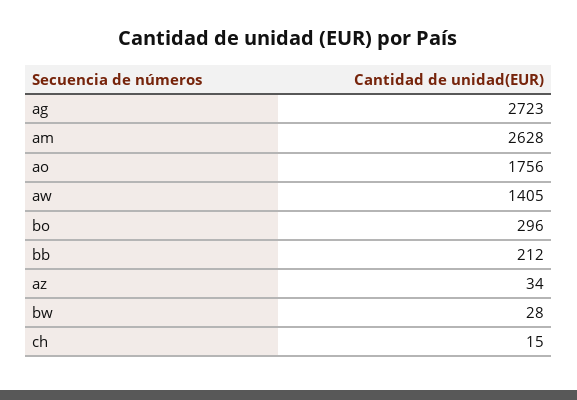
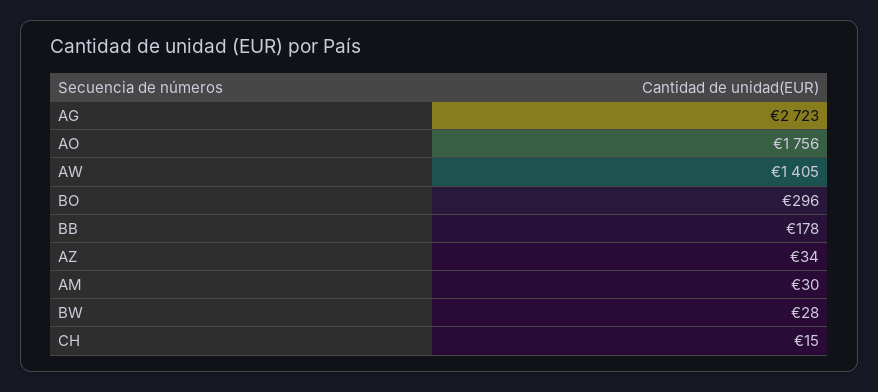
am: 2628 -> 30
bb: 212 -> 178

